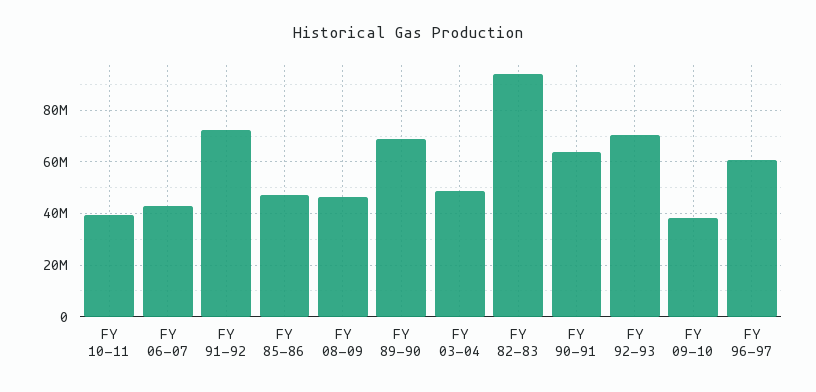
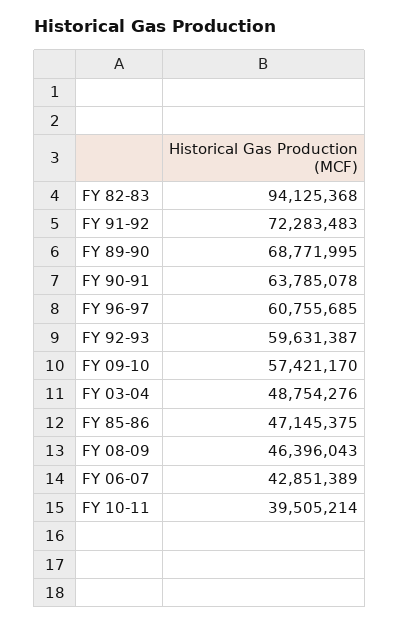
FY 92-93: 70000000 -> 59631387
FY 09-10: 37500000 -> 57421170

